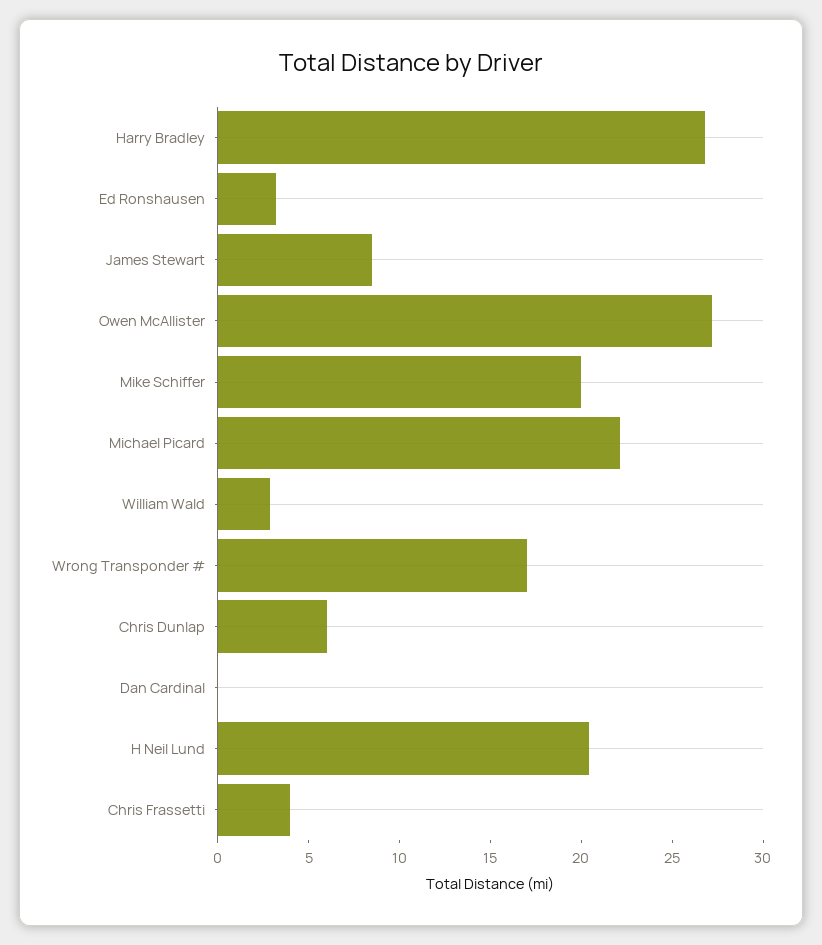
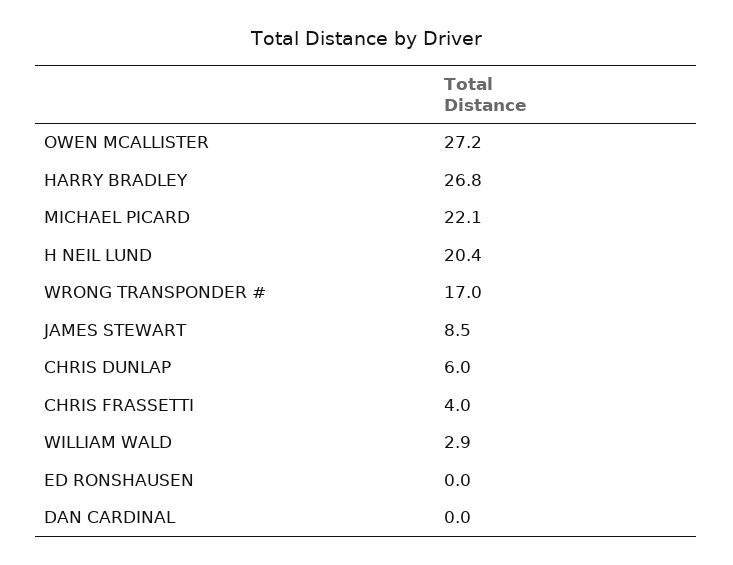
Ed Ronshausen: 3 -> 0
Mike Schiffer: 20 -> none

